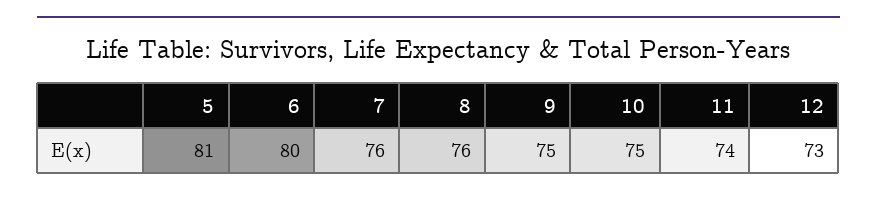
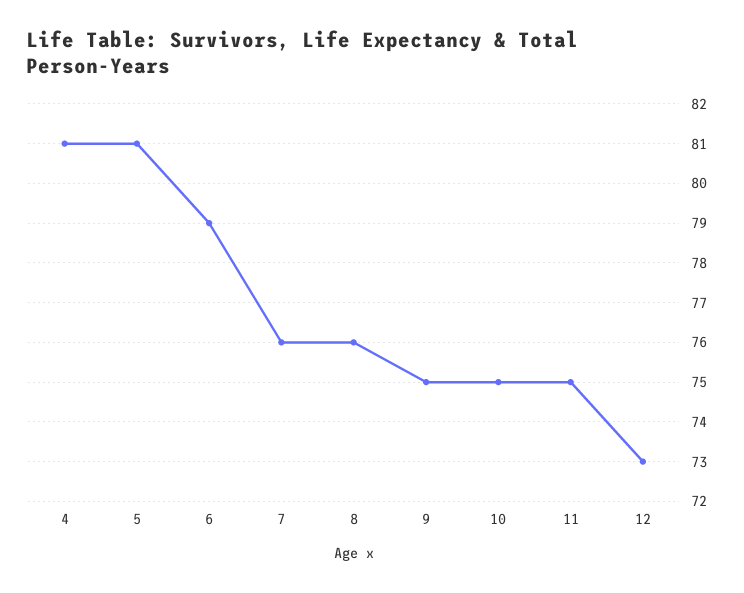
6: 80 -> 79
11: 74 -> 75
4: none -> 81

